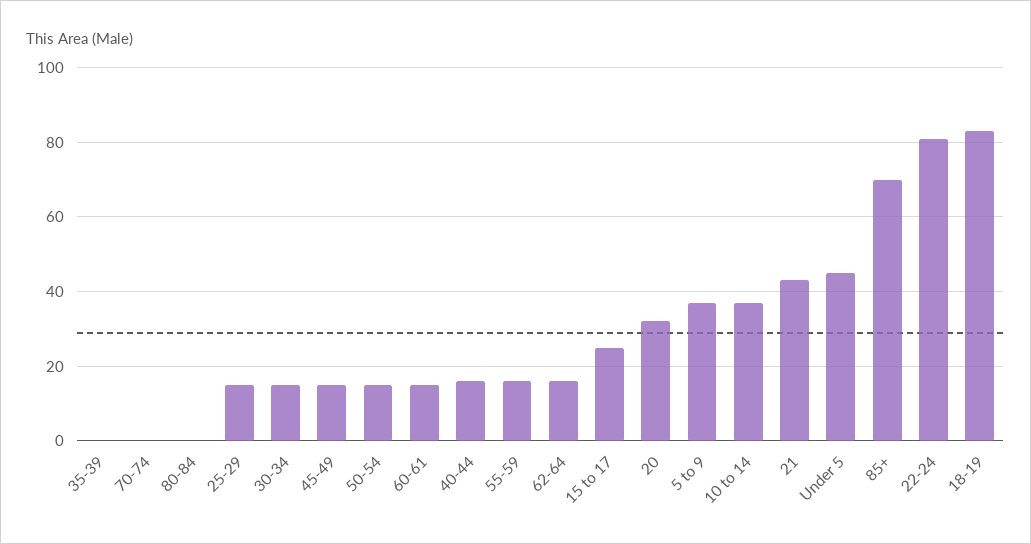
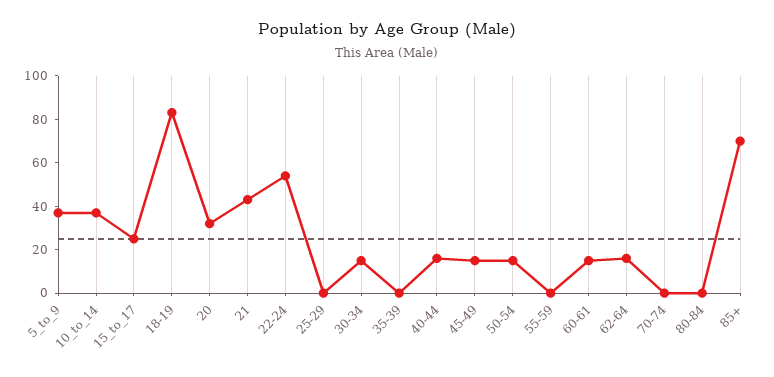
25-29: 15 -> 0
55-59: 15 -> 0
Under 5: 45 -> none
22-24: 80 -> 55

